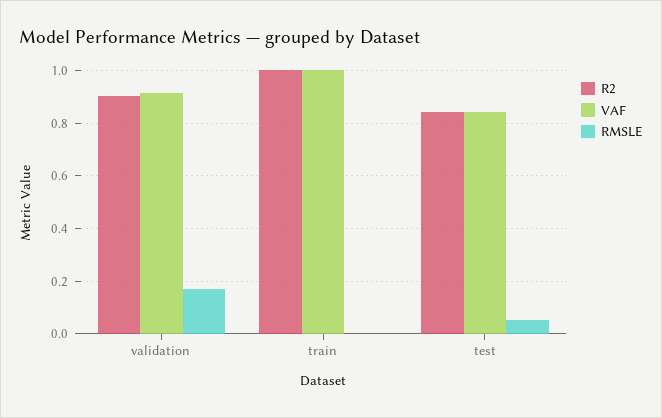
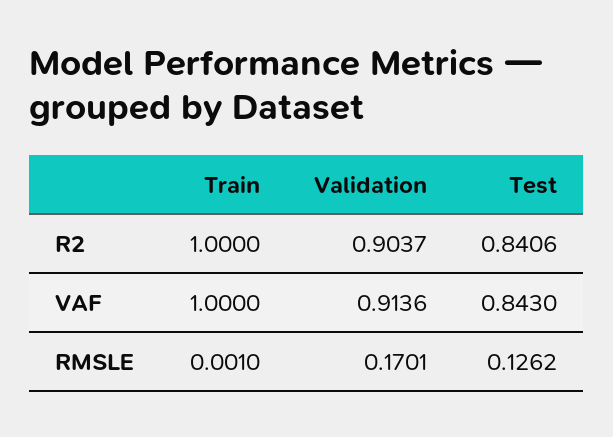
RMSLE, test: 0.05 -> 0.1262

